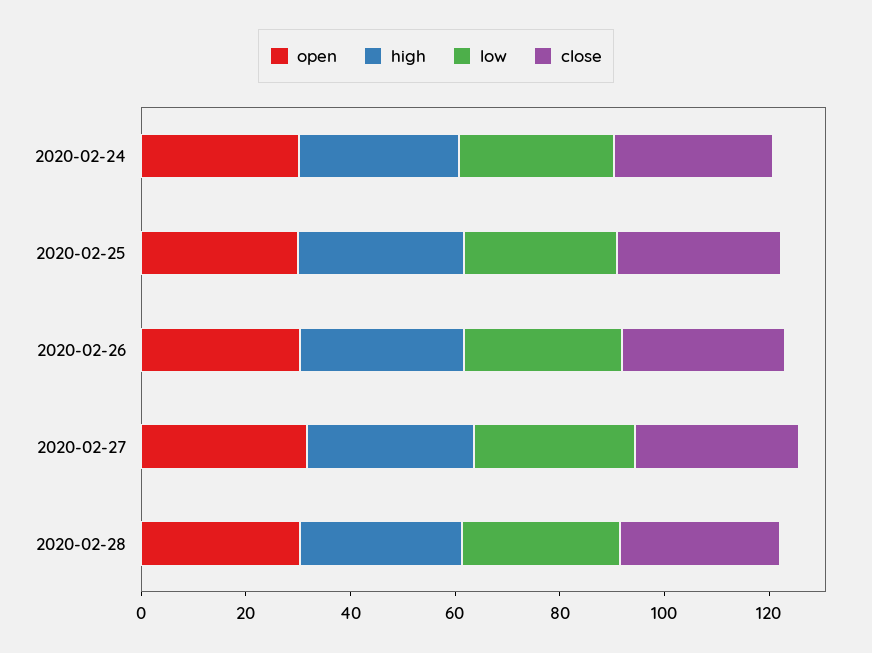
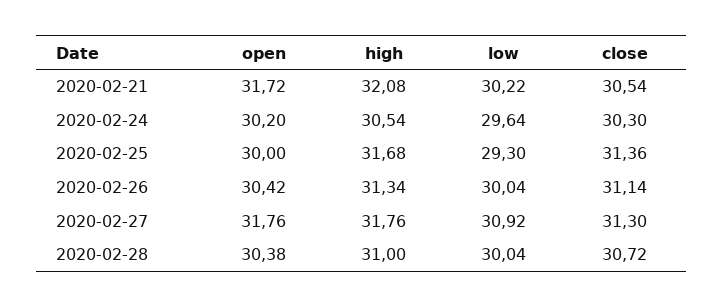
open, 2020-02-21: none -> 31.72
high, 2020-02-21: none -> 32.08
low, 2020-02-21: none -> 30.22
close, 2020-02-21: none -> 30.54

